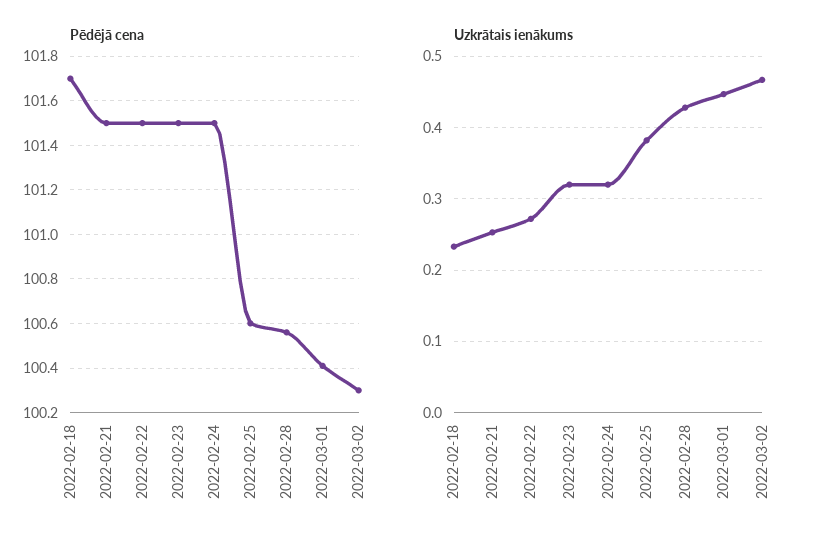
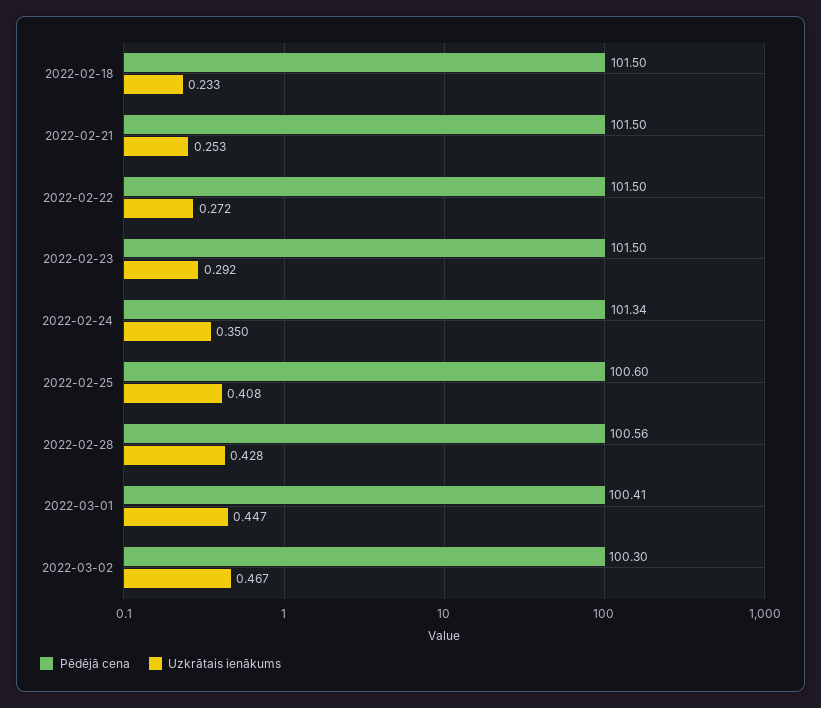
Pēdējā cena, 2022-02-18: 101.7 -> 101.5
Pēdējā cena, 2022-02-24: 101.5 -> 101.34
Uzkrātais ienākums, 2022-02-23: 0.32 -> 0.292
Uzkrātais ienākums, 2022-02-24: 0.32 -> 0.35
Uzkrātais ienākums, 2022-02-25: 0.38 -> 0.408

